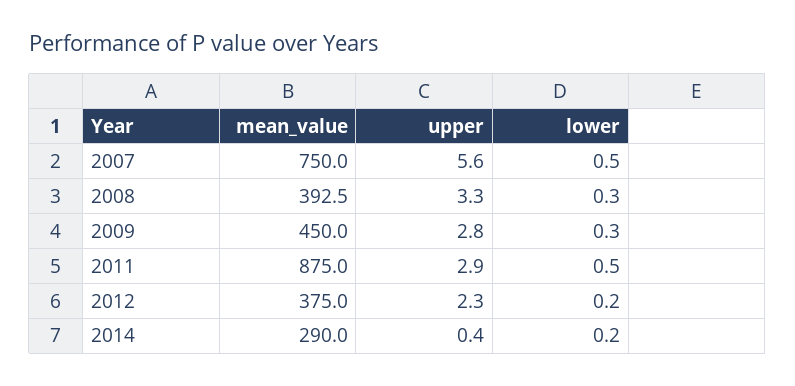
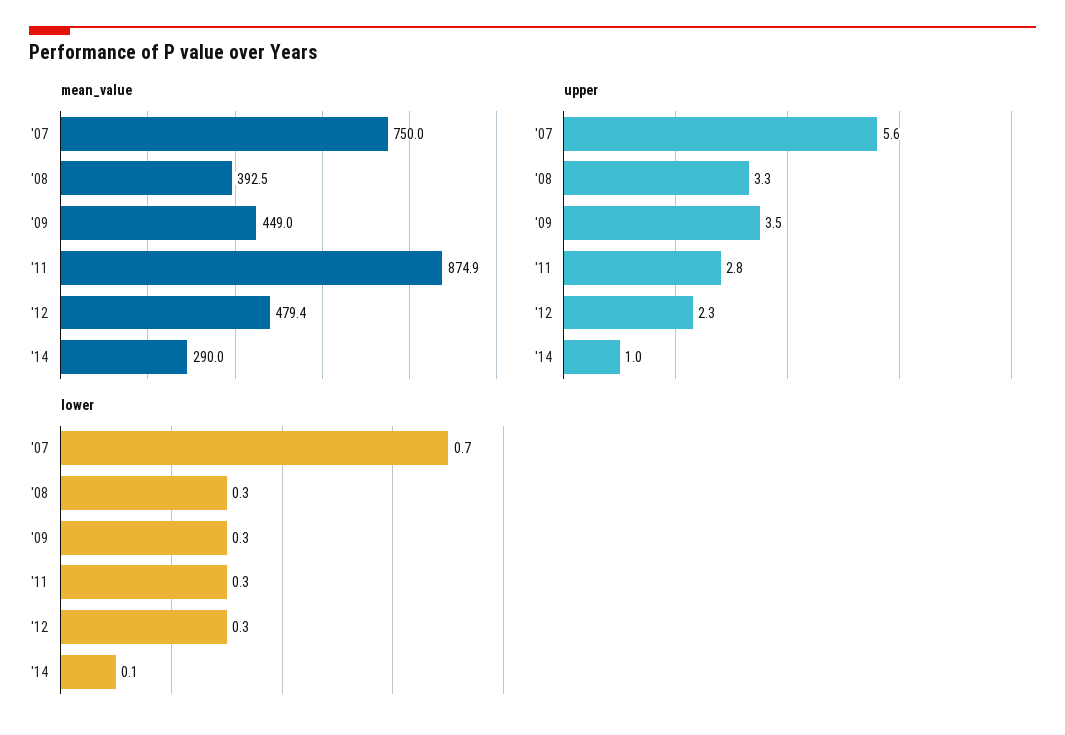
lower, 2007: 0.5 -> 0.7
mean_value, 2009: 450 -> 449
upper, 2009: 2.8 -> 3.5
mean_value, 2011: 875 -> 874.9
upper, 2011: 2.9 -> 2.8
lower, 2011: 0.5 -> 0.3
mean_value, 2012: 375 -> 479.4
lower, 2012: 0.2 -> 0.3
upper, 2014: 0.4 -> 1
lower, 2014: 0.2 -> 0.1

